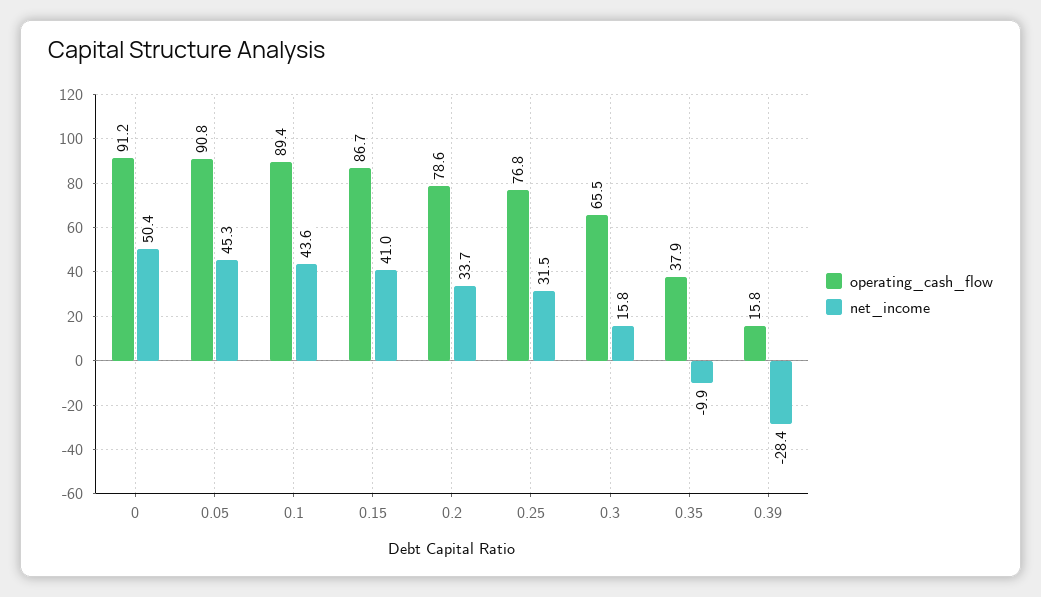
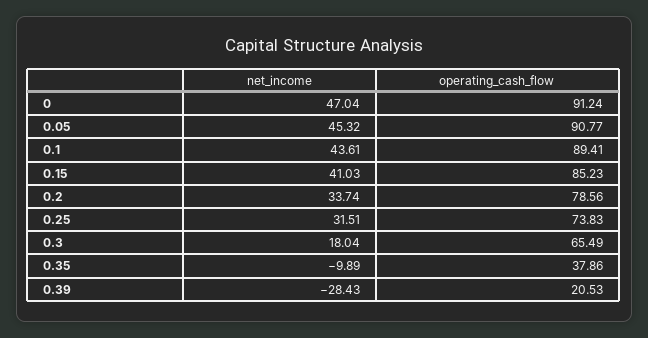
net_income, 0: 50.4 -> 47.04
operating_cash_flow, 0.15: 86.7 -> 85.23
operating_cash_flow, 0.25: 76.8 -> 73.83
net_income, 0.3: 15.8 -> 18.04
operating_cash_flow, 0.39: 15.8 -> 20.53

